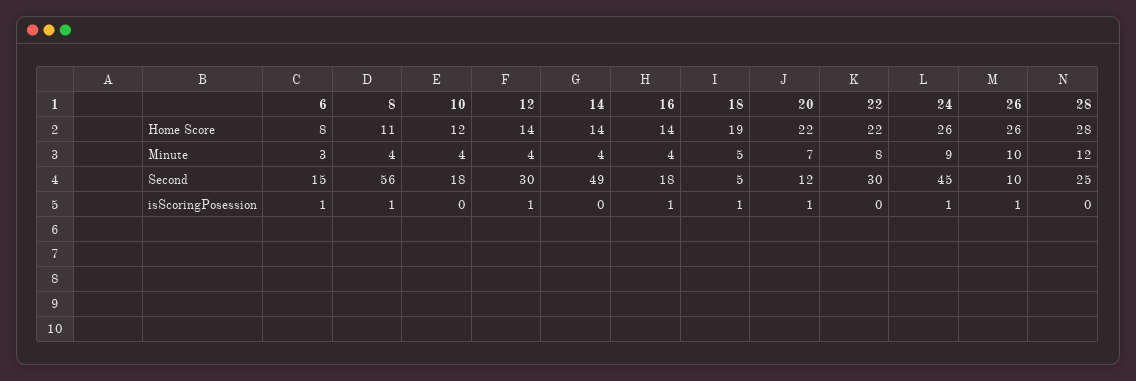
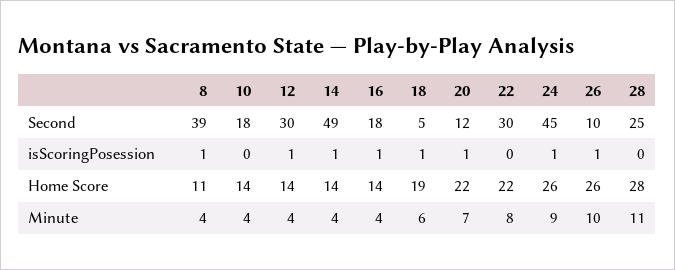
6, Home Score: 8 -> none
10, Home Score: 12 -> 14
6, Minute: 3 -> none
18, Minute: 5 -> 6
28, Minute: 12 -> 11
6, Second: 15 -> none
8, Second: 56 -> 39
6, isScoringPosession: 1 -> none
14, isScoringPosession: 0 -> 1

